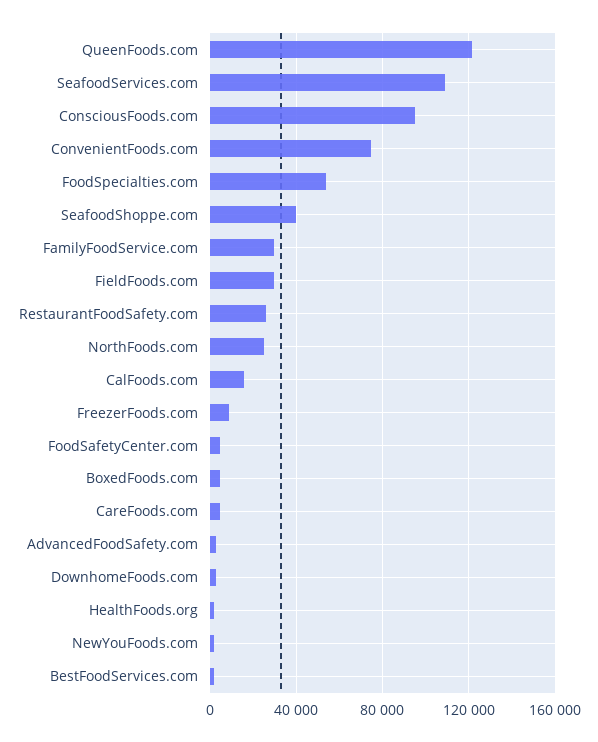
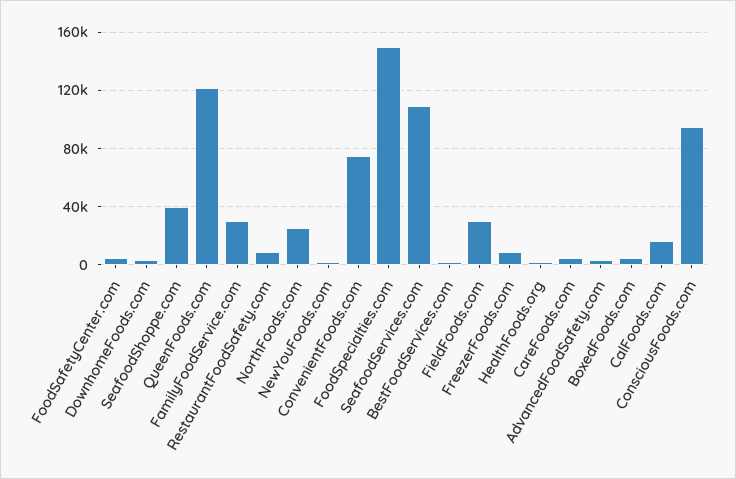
FoodSpecialties.com: 55000 -> 150000
RestaurantFoodSafety.com: 25000 -> 10000

